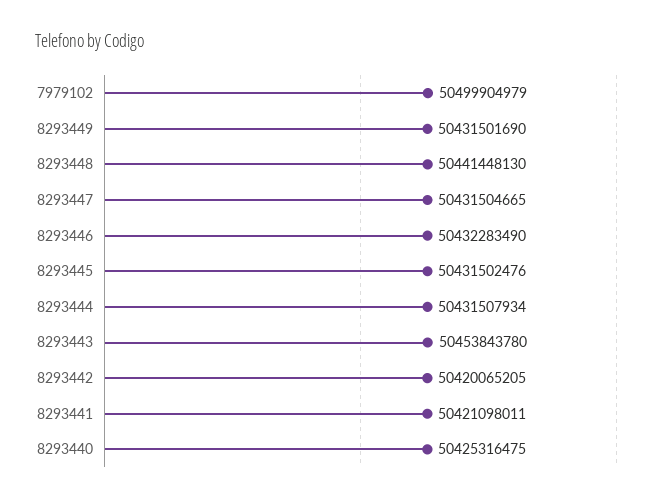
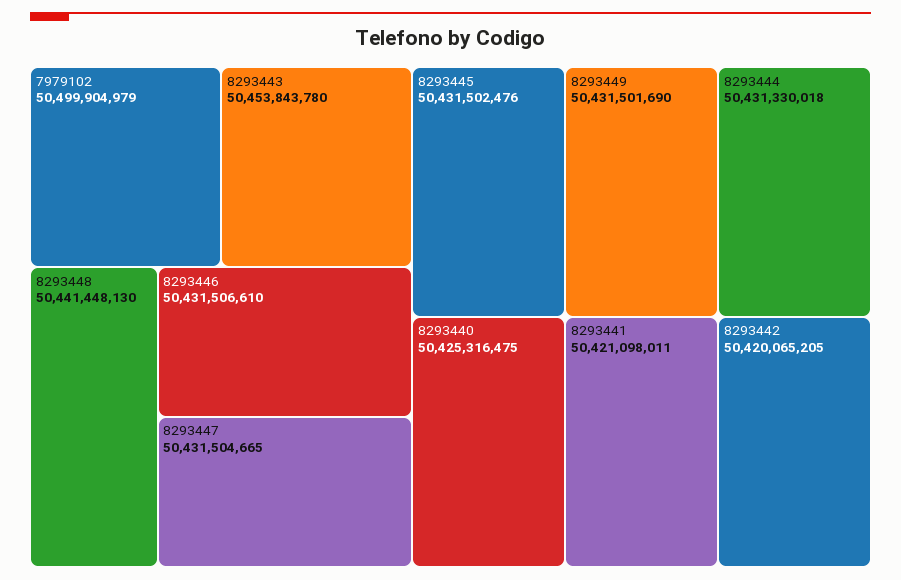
8293446: 50432283490 -> 50431506610
8293444: 50431507934 -> 50431330018

